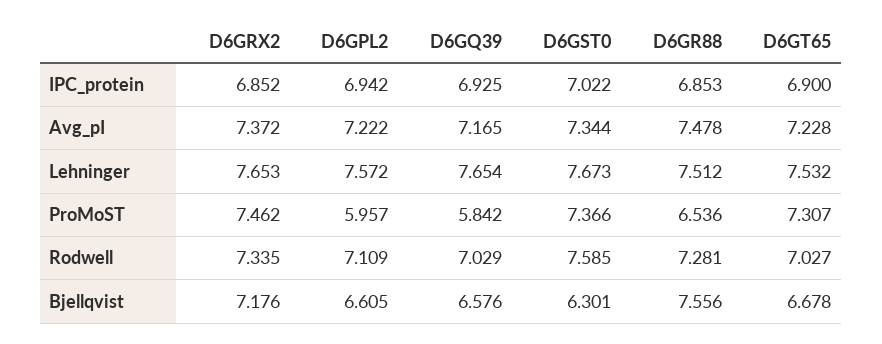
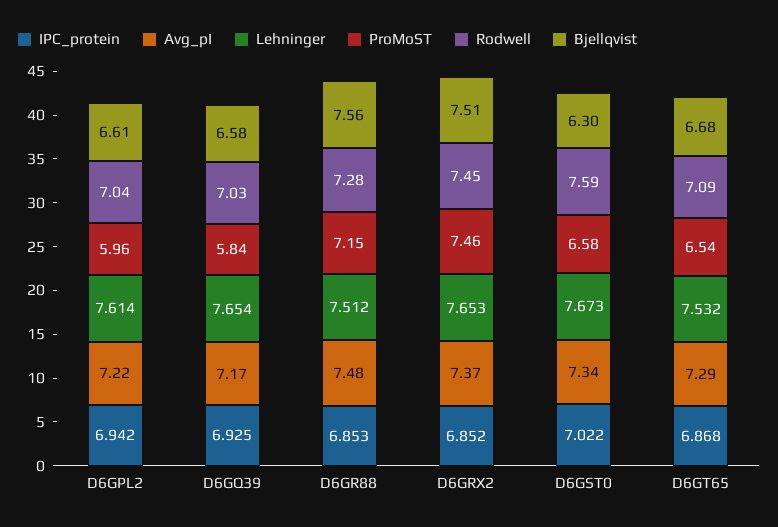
IPC_protein, D6GT65: 6.9 -> 6.868
Avg_pI, D6GT65: 7.228 -> 7.29
Lehninger, D6GPL2: 7.572 -> 7.614
ProMoST, D6GST0: 7.366 -> 6.58
ProMoST, D6GR88: 6.536 -> 7.15
ProMoST, D6GT65: 7.307 -> 6.54
Rodwell, D6GRX2: 7.335 -> 7.45
Rodwell, D6GPL2: 7.109 -> 7.04
Rodwell, D6GT65: 7.027 -> 7.09
Bjellqvist, D6GRX2: 7.176 -> 7.51

